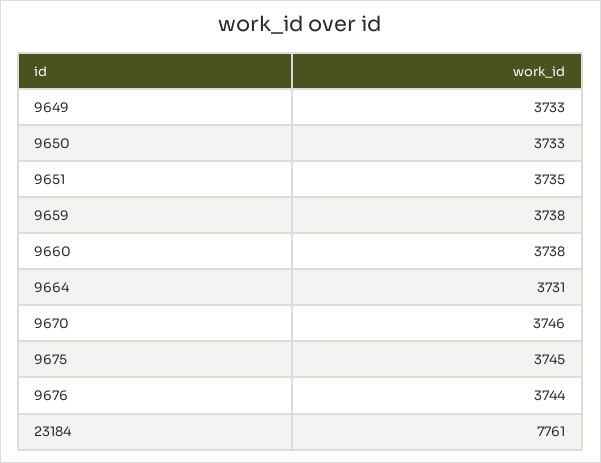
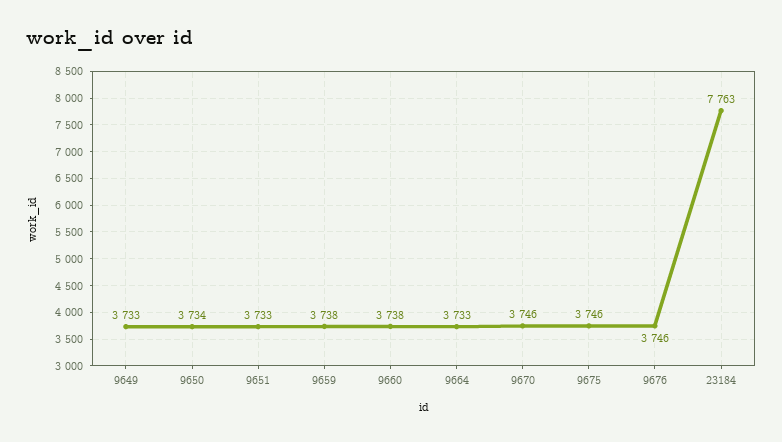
9650: 3733 -> 3734
9651: 3735 -> 3733
9664: 3731 -> 3733
9675: 3745 -> 3746
9676: 3744 -> 3746
23184: 7761 -> 7763

